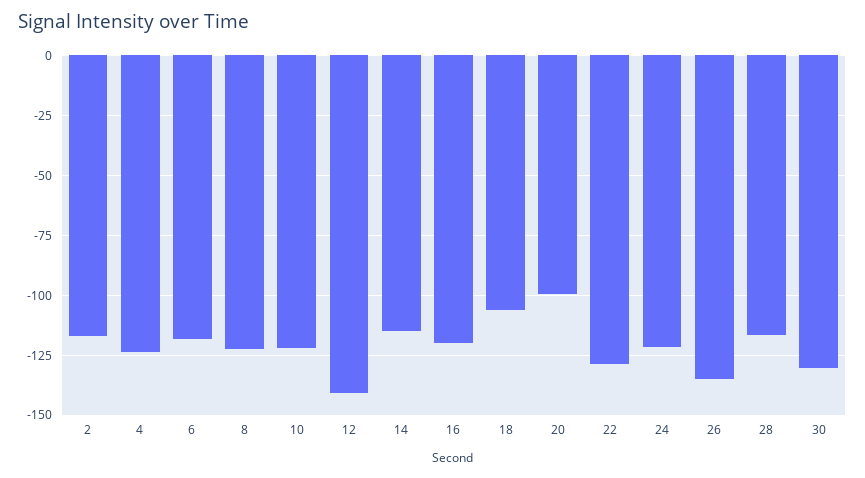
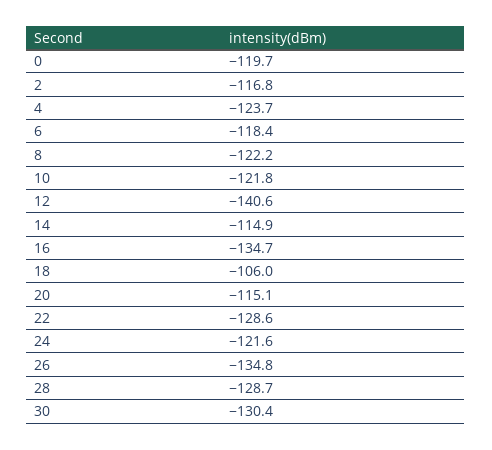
16: -120 -> -134.7
20: -100 -> -115.1
28: -115 -> -128.7
0: none -> -119.7

